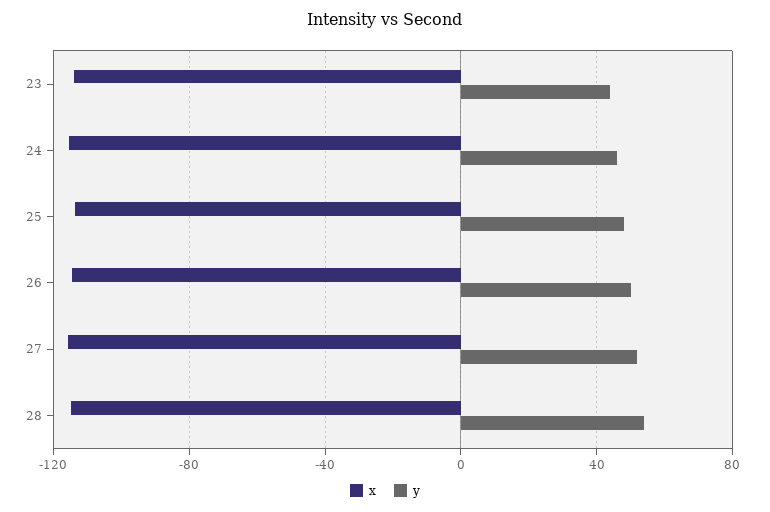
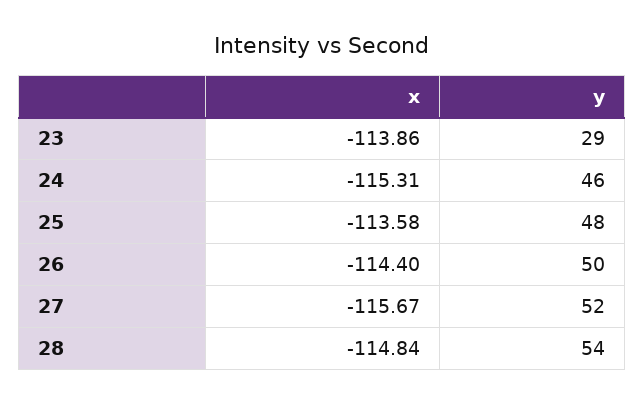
y, 23: 45 -> 29

